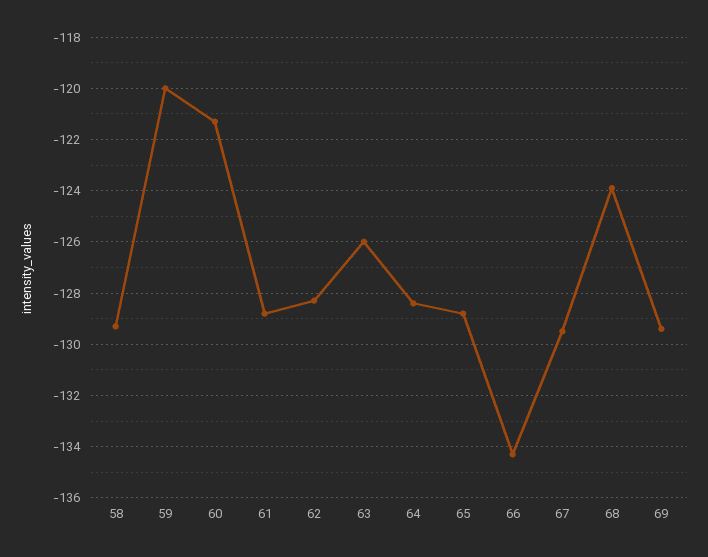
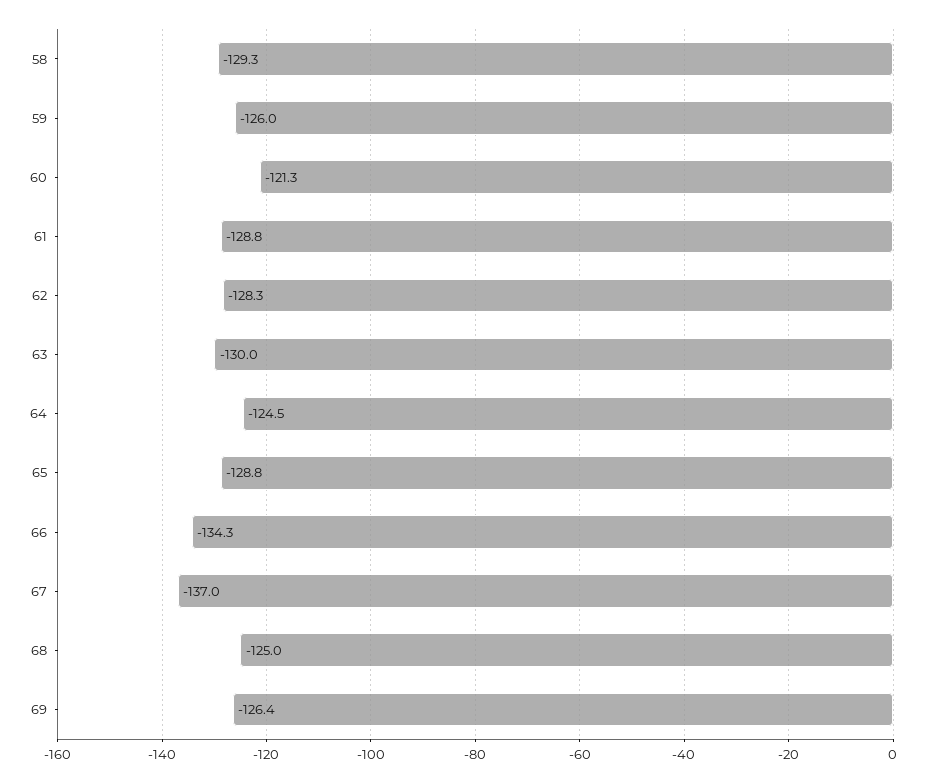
59: -120 -> -126
63: -126 -> -130
64: -128.5 -> -124.5
67: -129.5 -> -137
68: -124 -> -125
69: -129.5 -> -126.4

